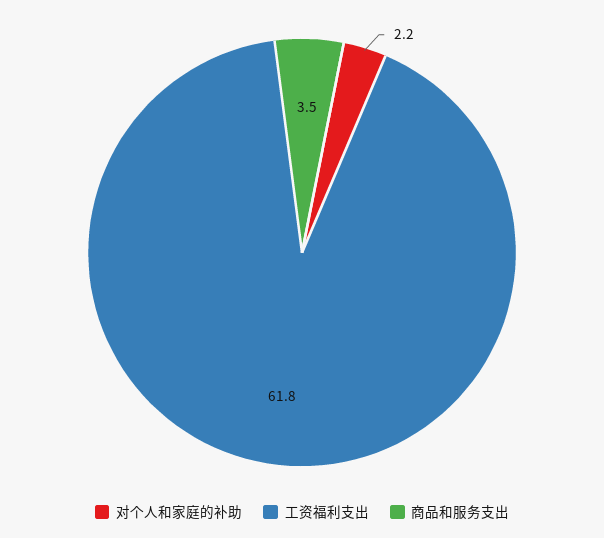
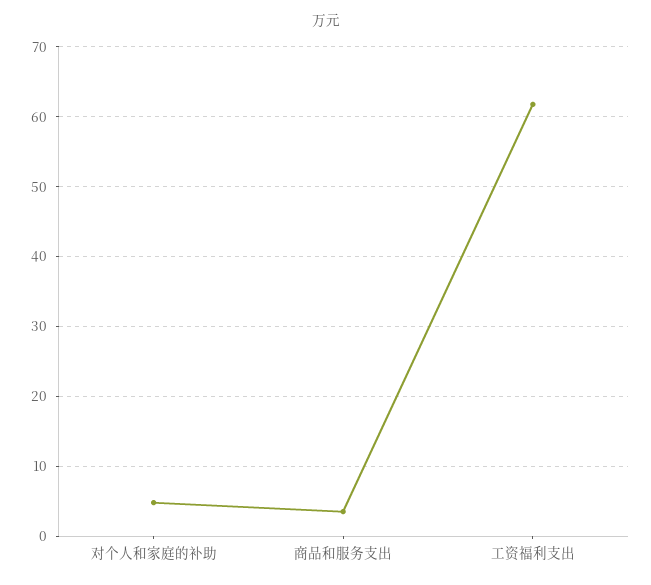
对个人和家庭的补助: 2.2 -> 5

